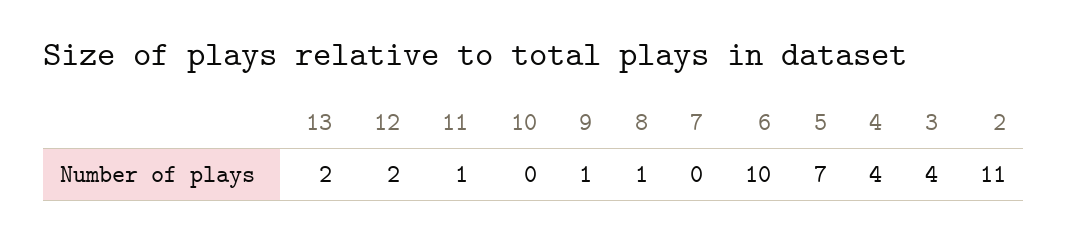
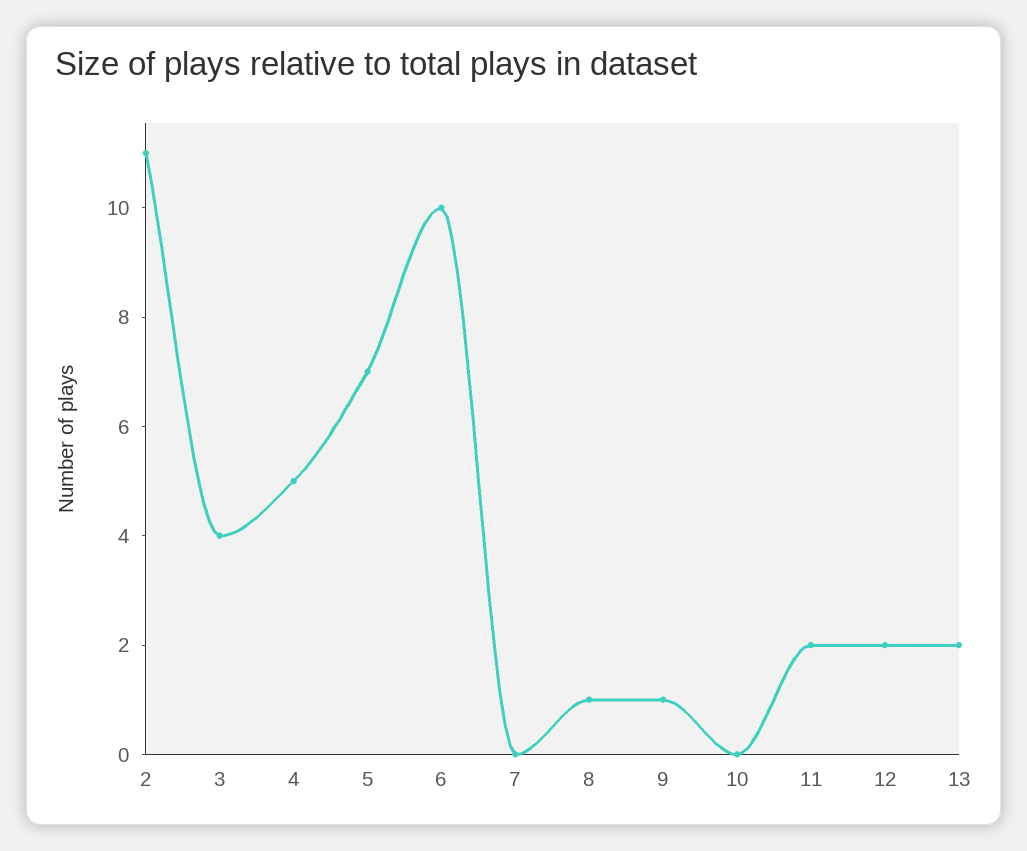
11: 1 -> 2
4: 4 -> 5

